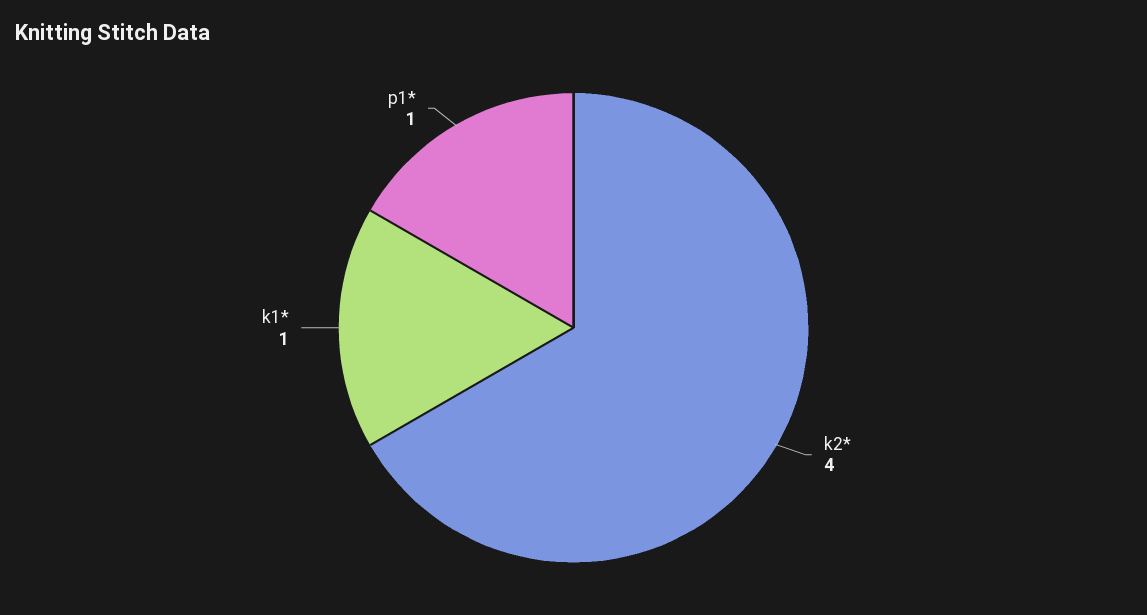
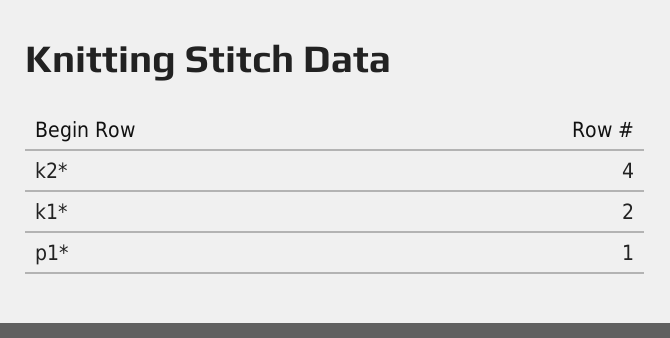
k1*: 1 -> 2

